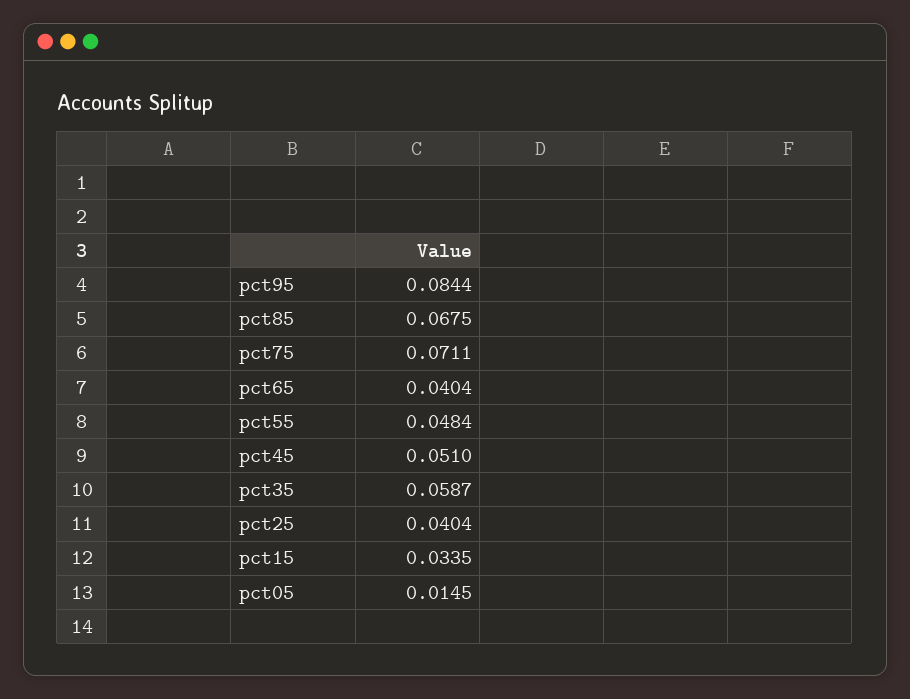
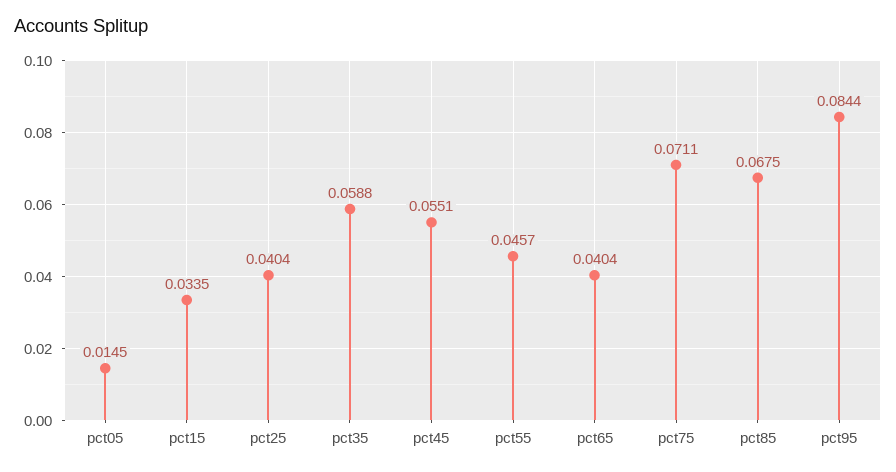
pct55: 0.0484 -> 0.0457
pct45: 0.051 -> 0.0551
pct35: 0.0587 -> 0.0588

